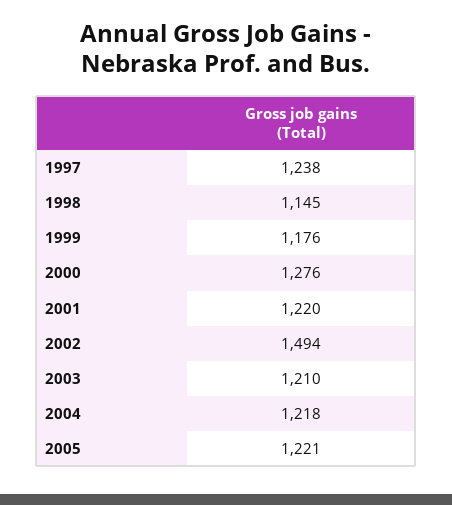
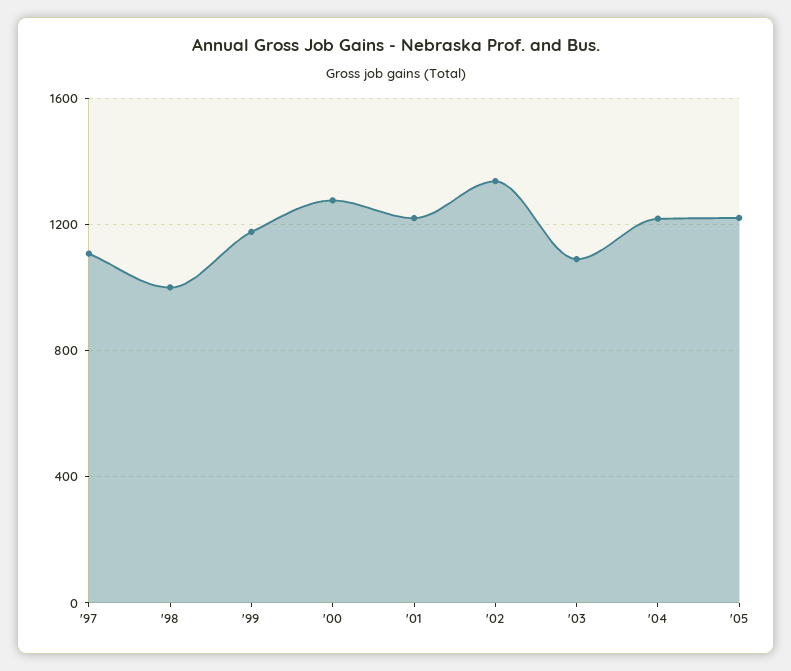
1997: 1238 -> 1100
1998: 1145 -> 1000
2002: 1494 -> 1350
2003: 1210 -> 1100

